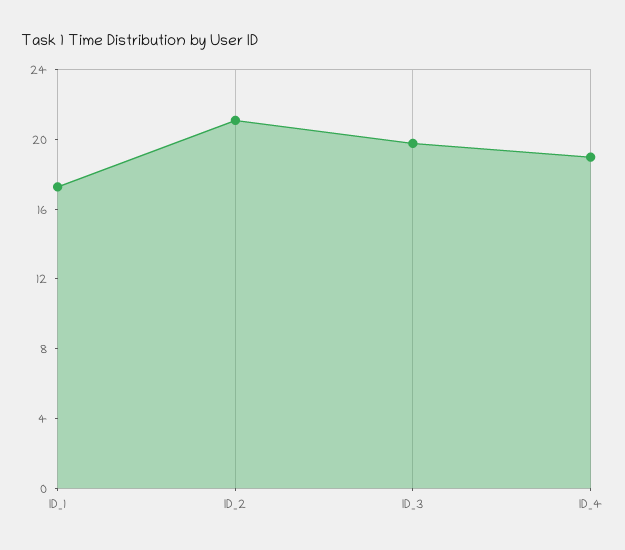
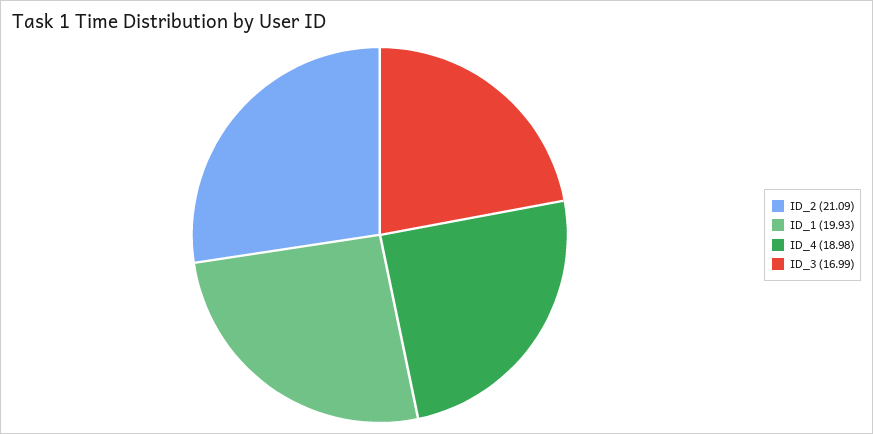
ID_1: 17 -> 19.93
ID_3: 20 -> 16.99

